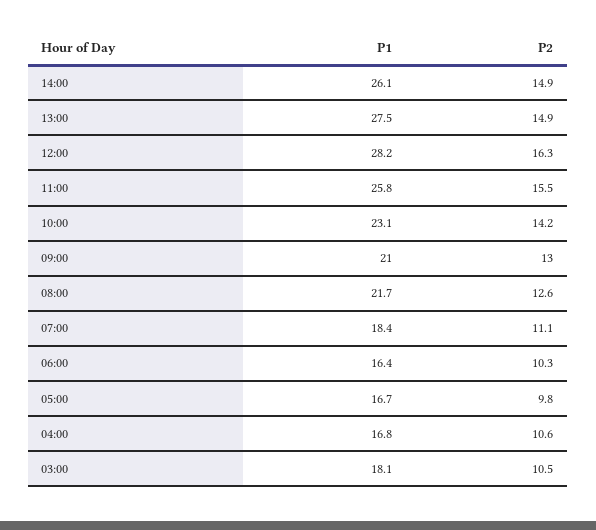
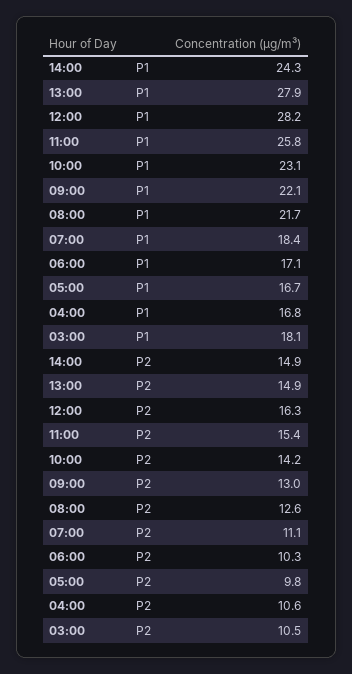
P1, 14:00: 26.1 -> 24.3
P1, 13:00: 27.5 -> 27.9
P2, 11:00: 15.5 -> 15.4
P1, 09:00: 21 -> 22.1
P1, 06:00: 16.4 -> 17.1

